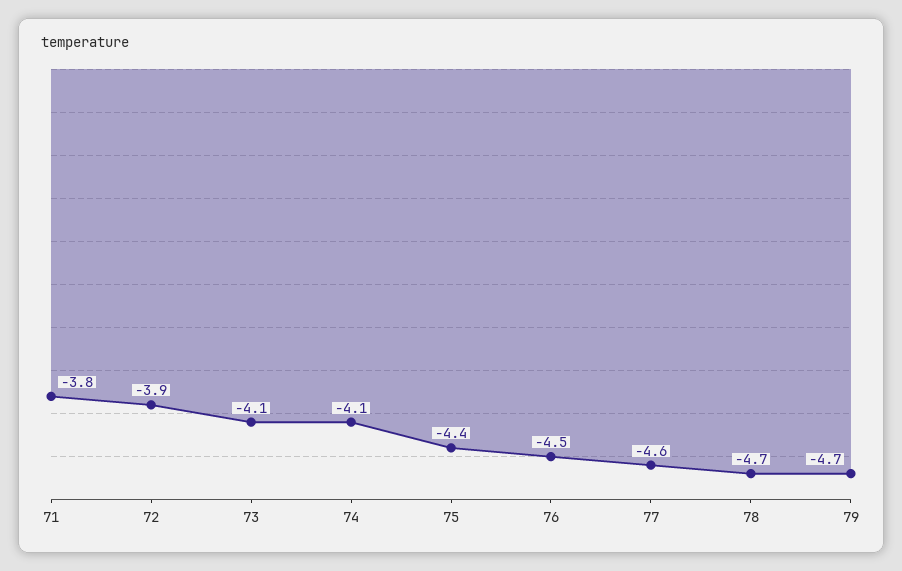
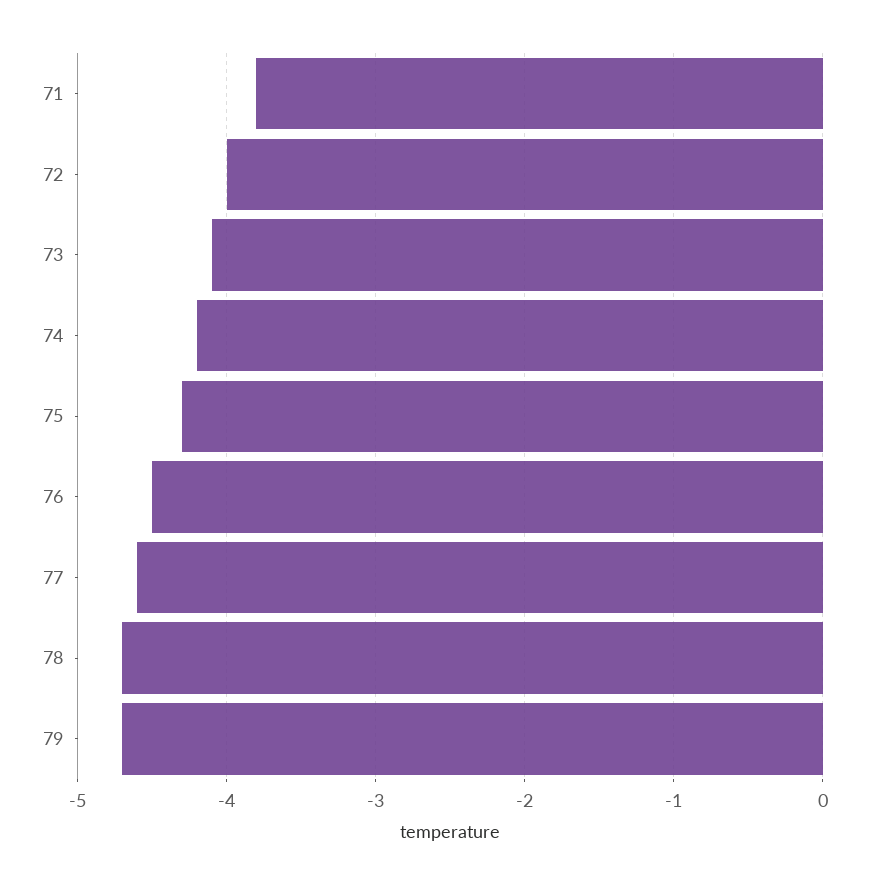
72: -3.9 -> -4
74: -4.1 -> -4.2
75: -4.4 -> -4.3

